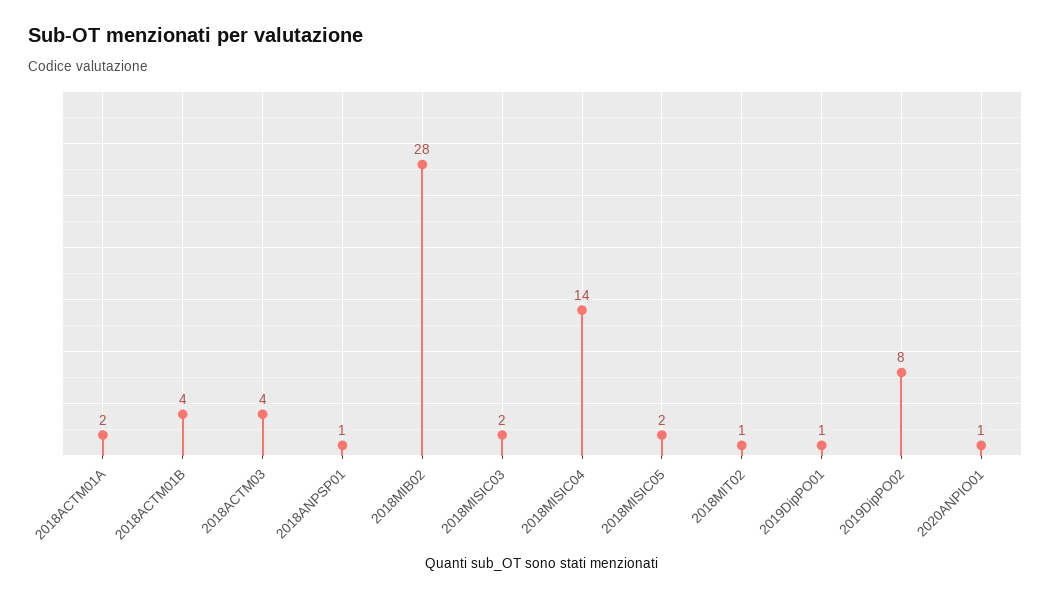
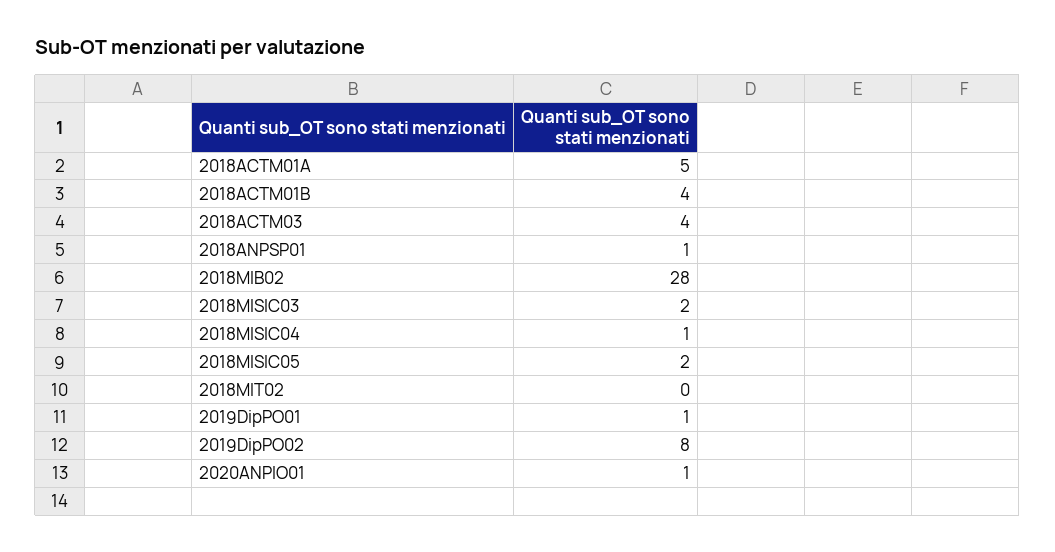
2018ACTM01A: 2 -> 5
2018MISIC04: 14 -> 1
2018MIT02: 1 -> 0

